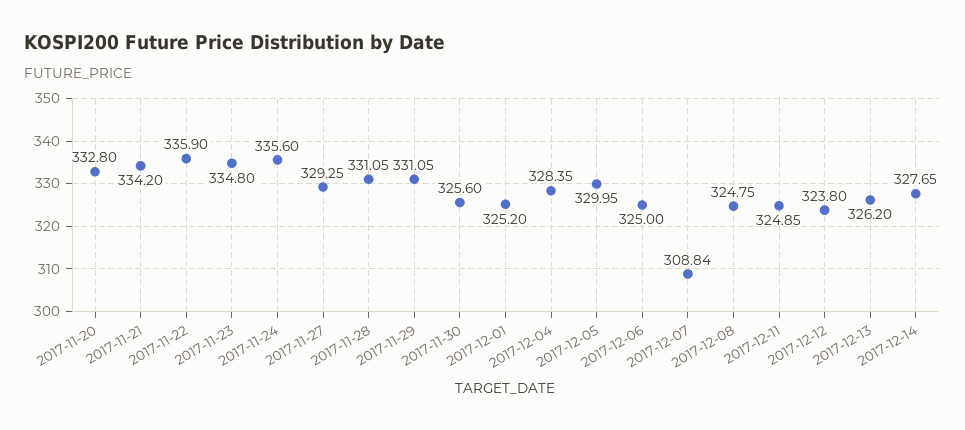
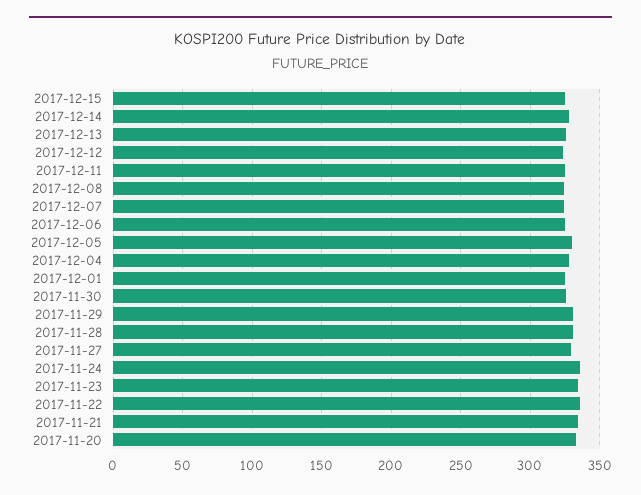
2017-12-07: 308.84 -> 325
2017-12-15: none -> 325

